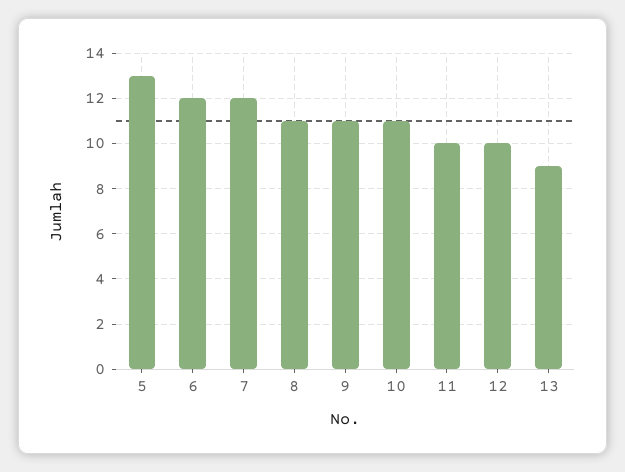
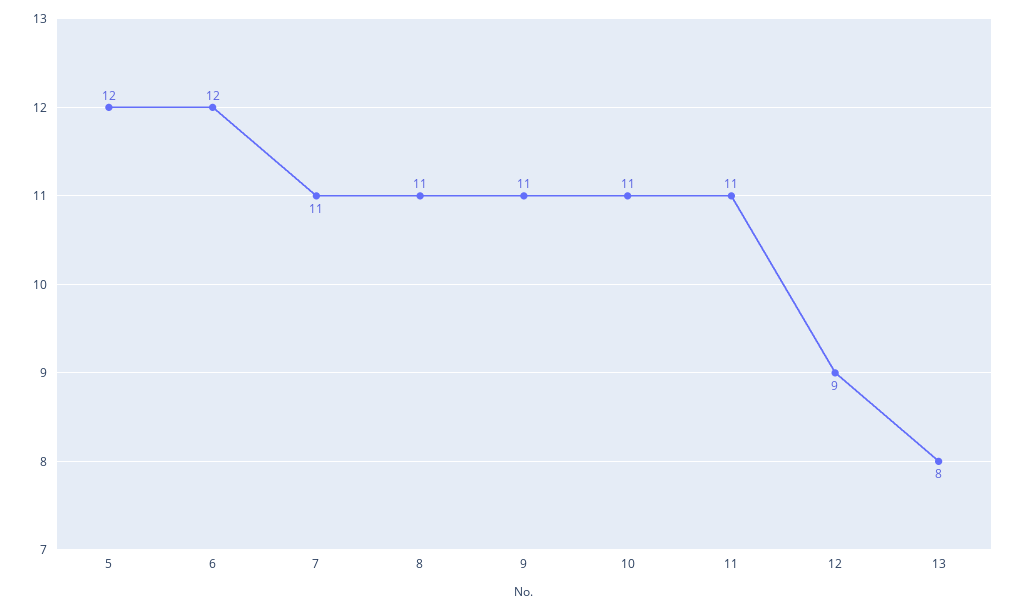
5: 13 -> 12
7: 12 -> 11
11: 10 -> 11
12: 10 -> 9
13: 9 -> 8

